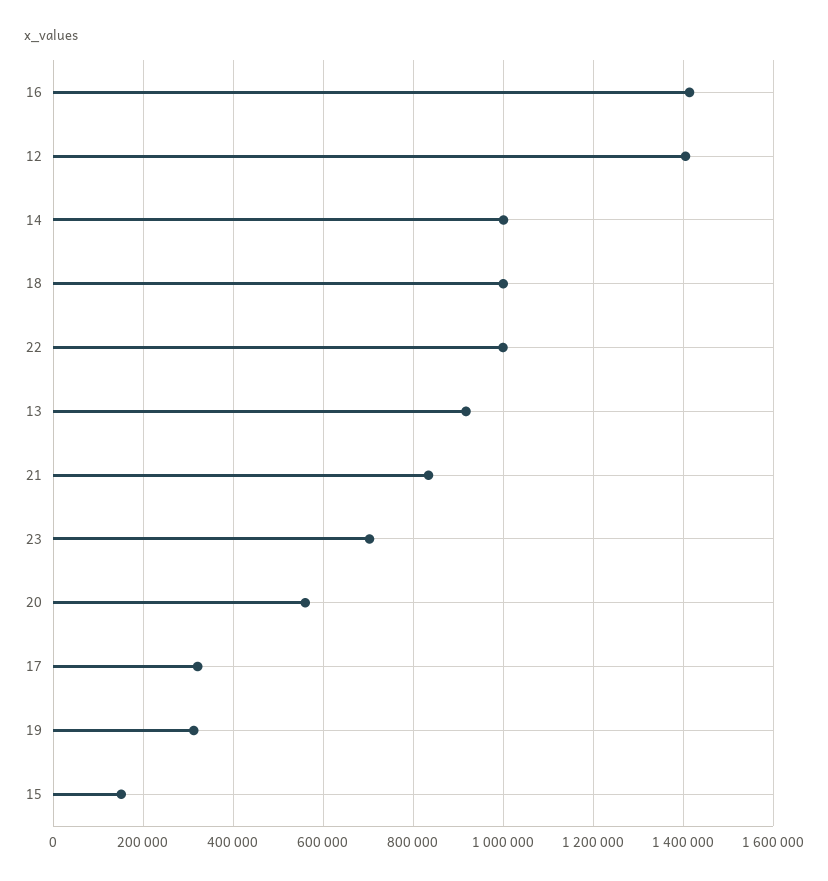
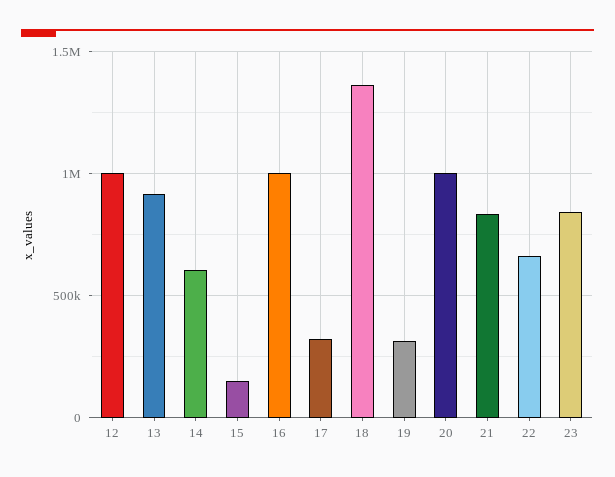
16: 1420000 -> 1000000
12: 1400000 -> 1000000
14: 1000000 -> 600000
18: 1000000 -> 1350000
22: 1000000 -> 650000
23: 700000 -> 850000
20: 560000 -> 1000000

